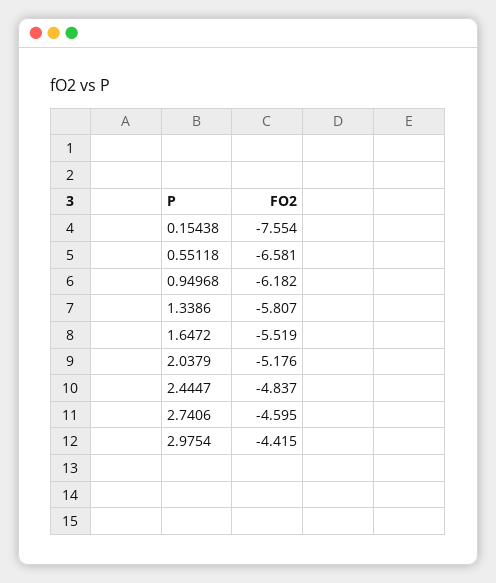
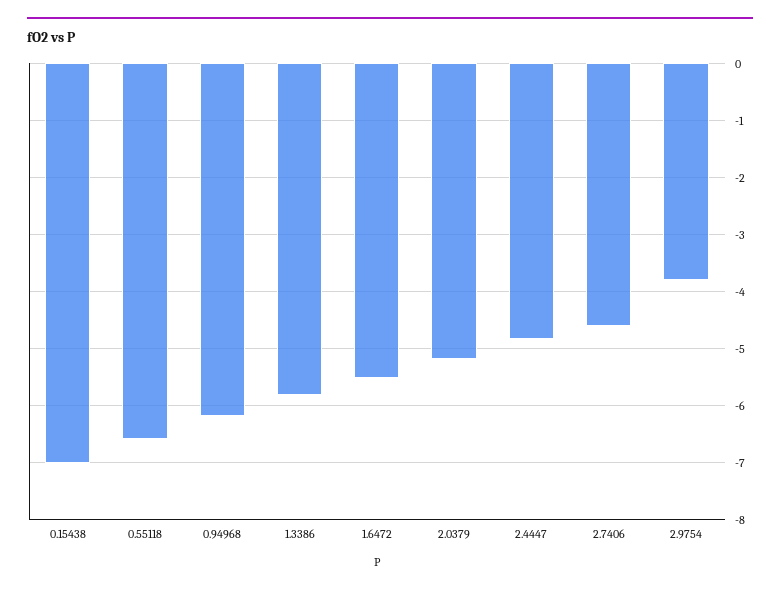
0.15438: -7.554 -> -7
2.9754: -4.415 -> -3.8

